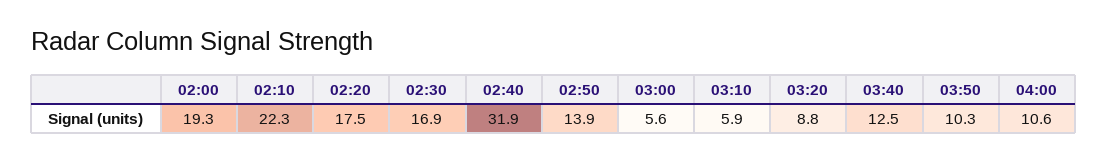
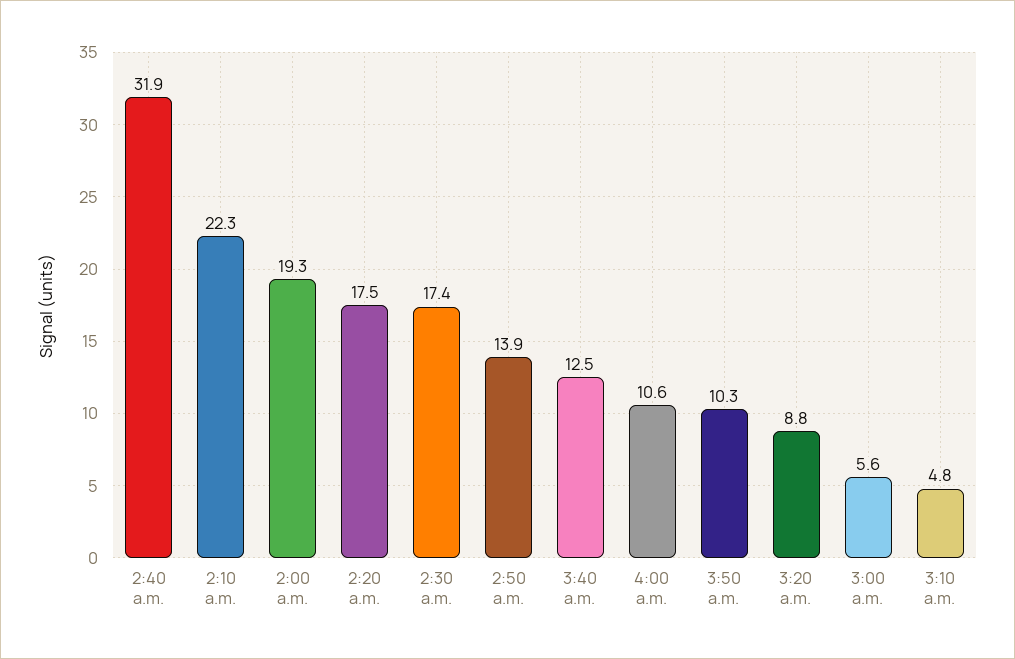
02:30: 16.9 -> 17.4
03:10: 5.9 -> 4.8

